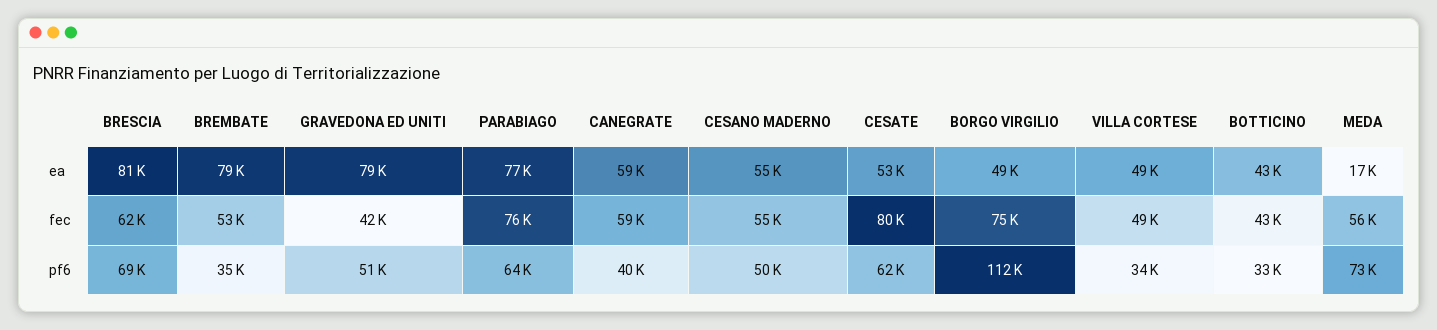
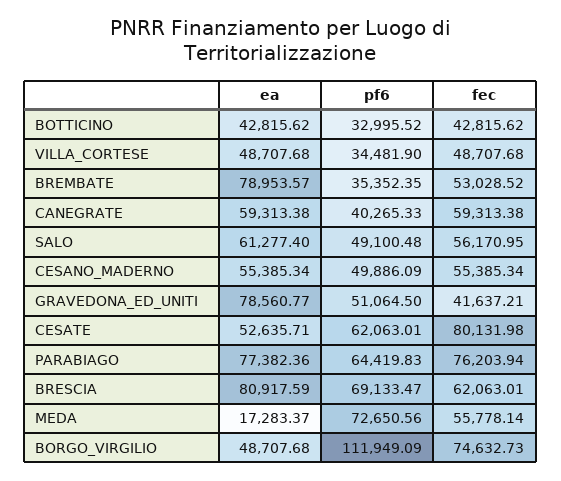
SALO, ea: none -> 61277.4
SALO, pf6: none -> 49100.48
SALO, fec: none -> 56170.95

